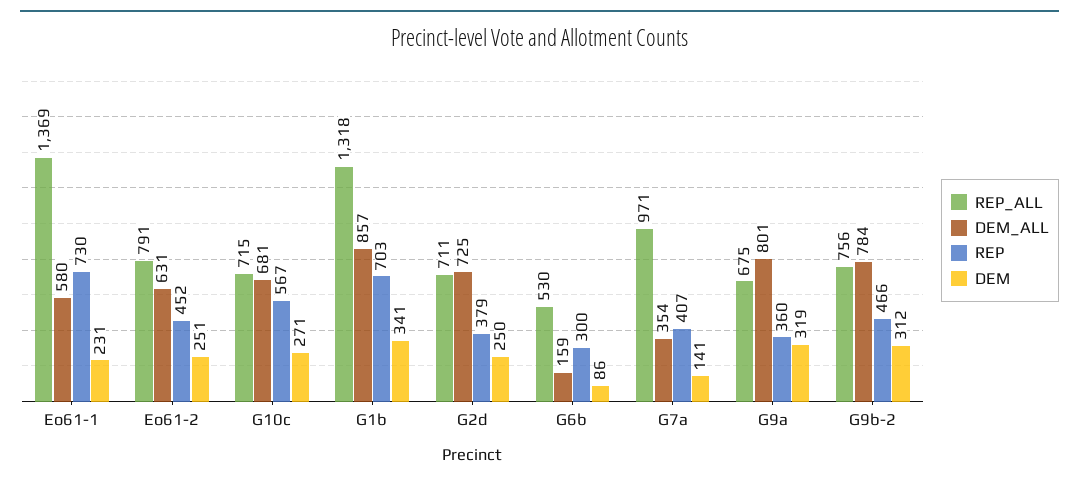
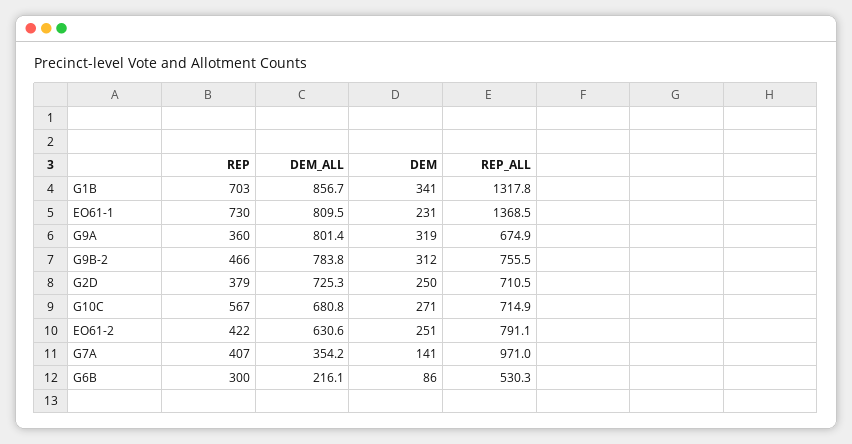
DEM_ALL, Eo61-1: 580 -> 809.5
REP, Eo61-2: 452 -> 422
DEM_ALL, G6b: 159 -> 216.1

